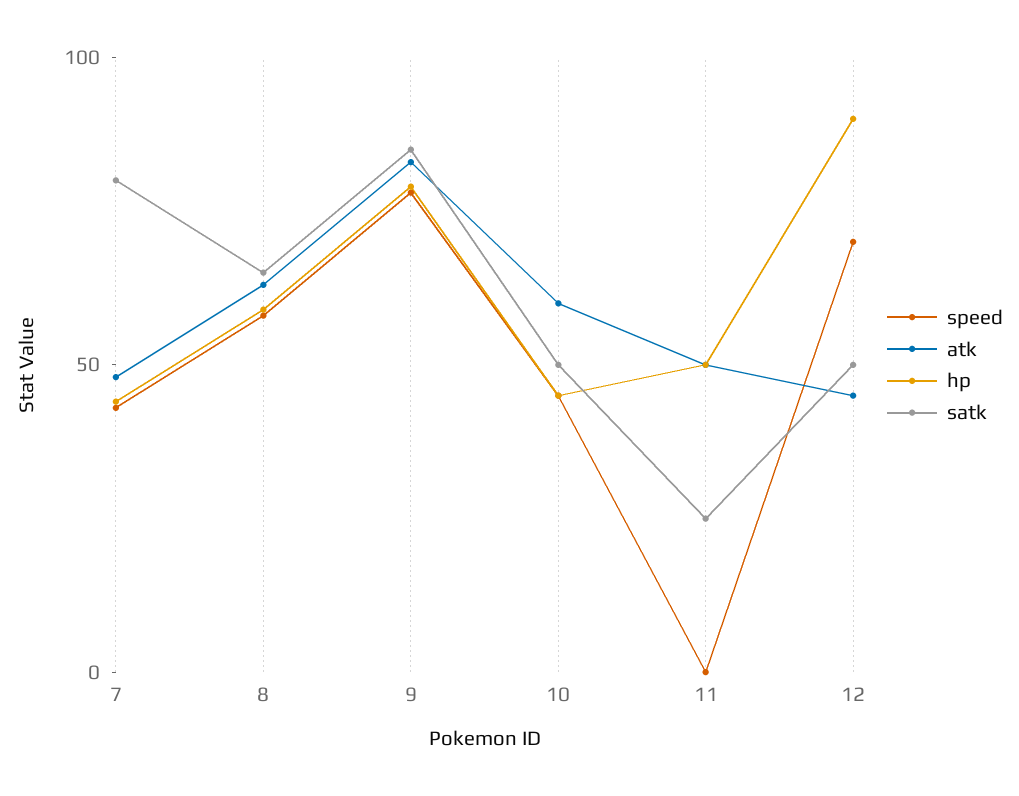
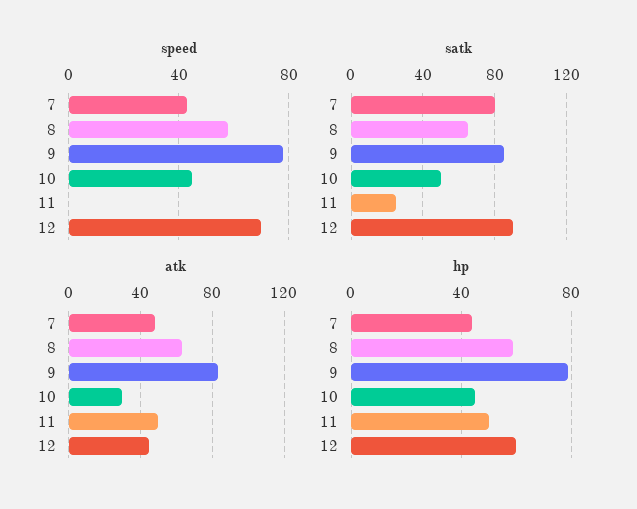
atk, 10: 60 -> 30
hp, 12: 90 -> 60
satk, 12: 50 -> 90

